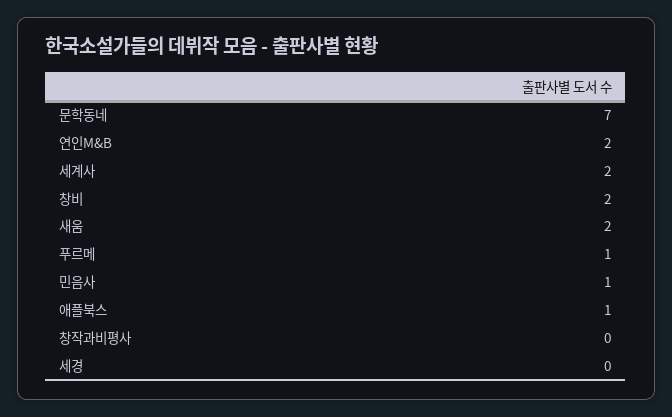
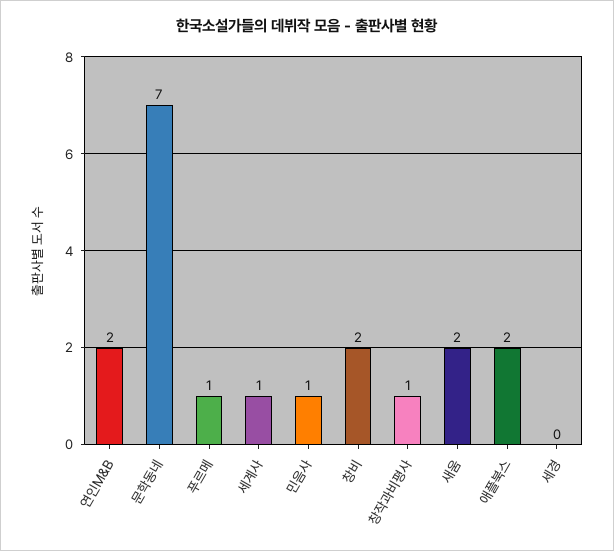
세계사: 2 -> 1
애플북스: 1 -> 2
창작과비평사: 0 -> 1

